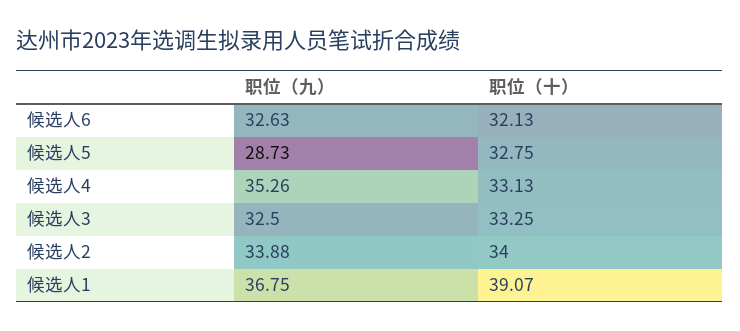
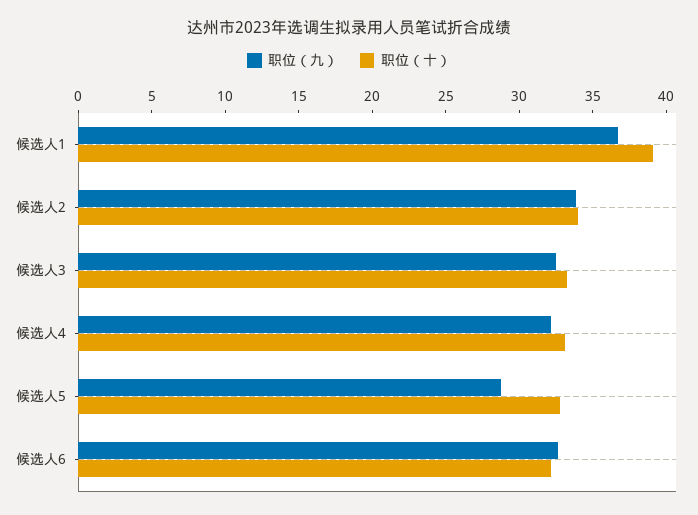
职位（九）, 候选人4: 35.26 -> 32

